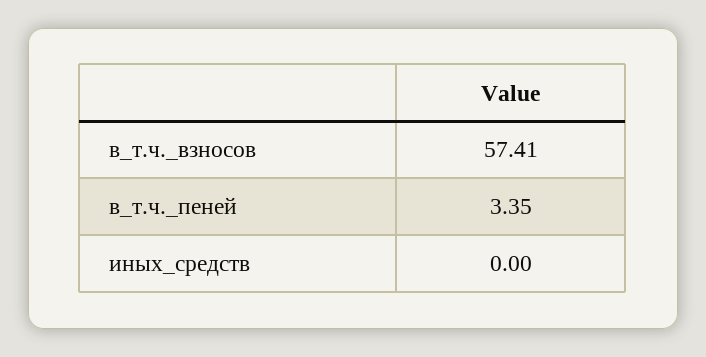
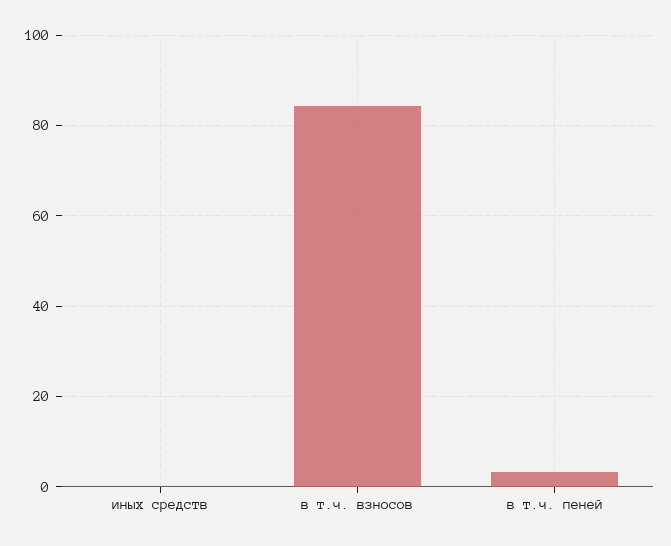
в_т.ч._взносов: 57.41 -> 84

